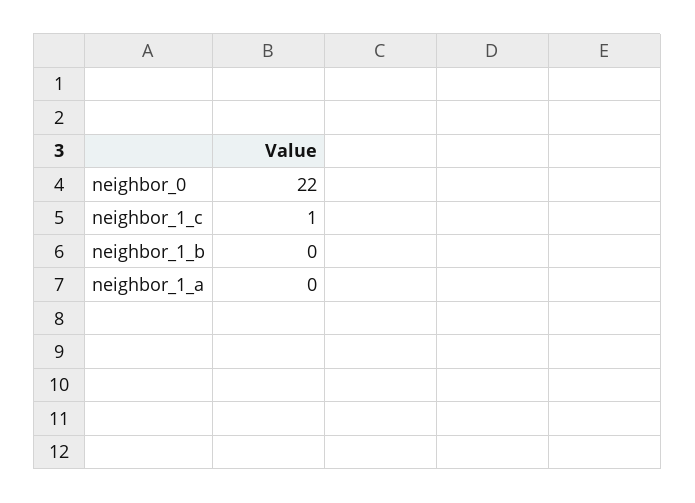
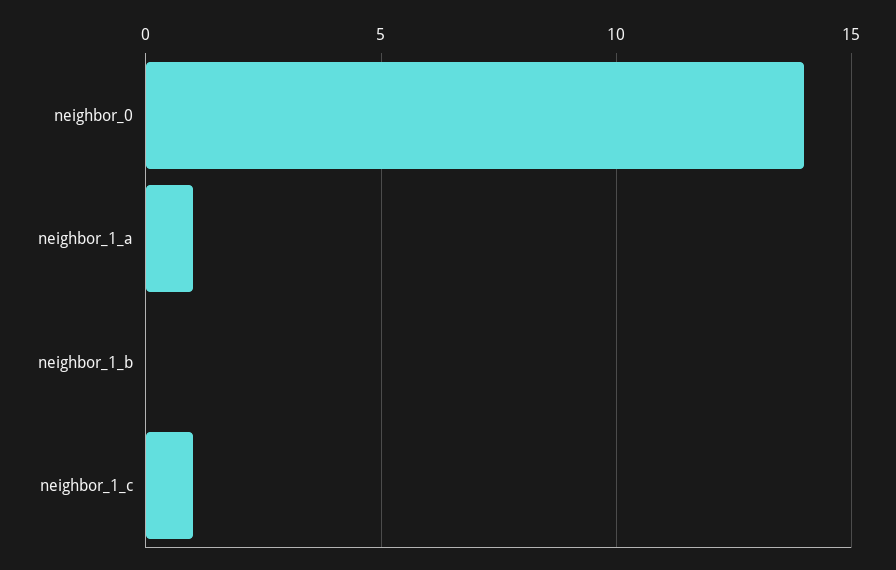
neighbor_0: 22 -> 14
neighbor_1_a: 0 -> 1

